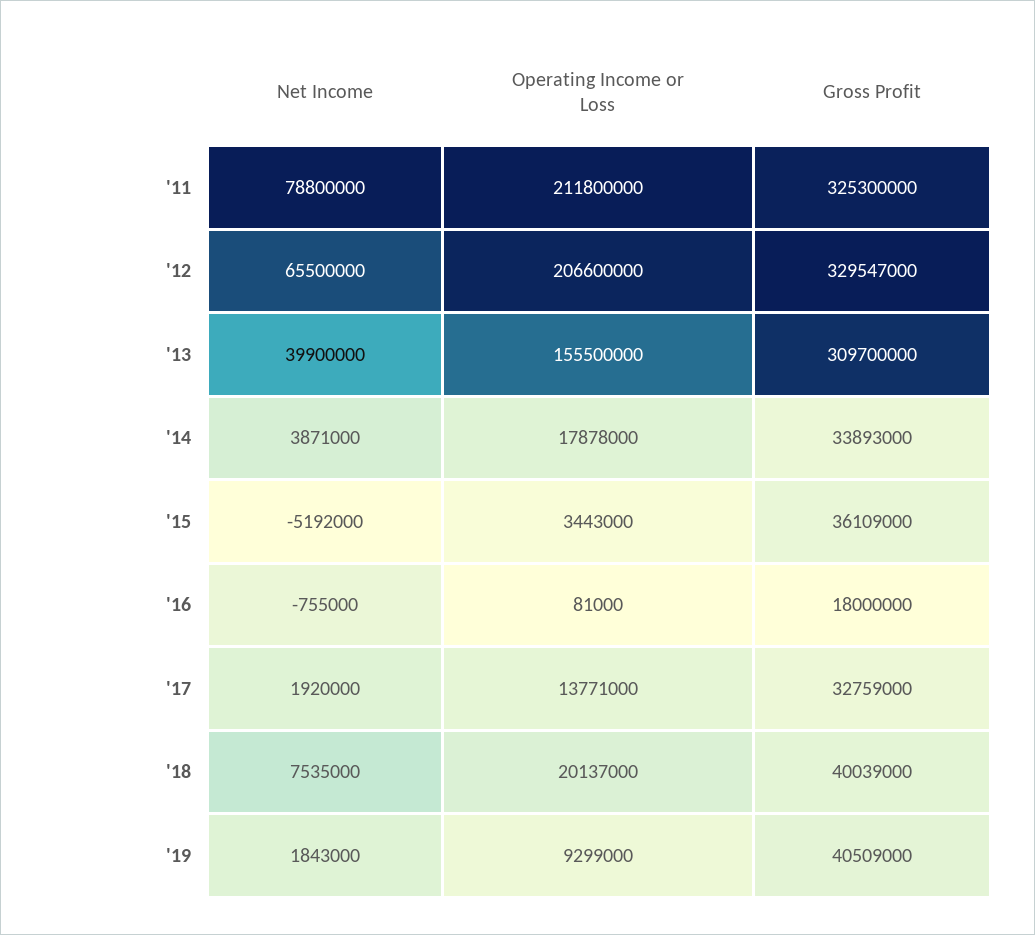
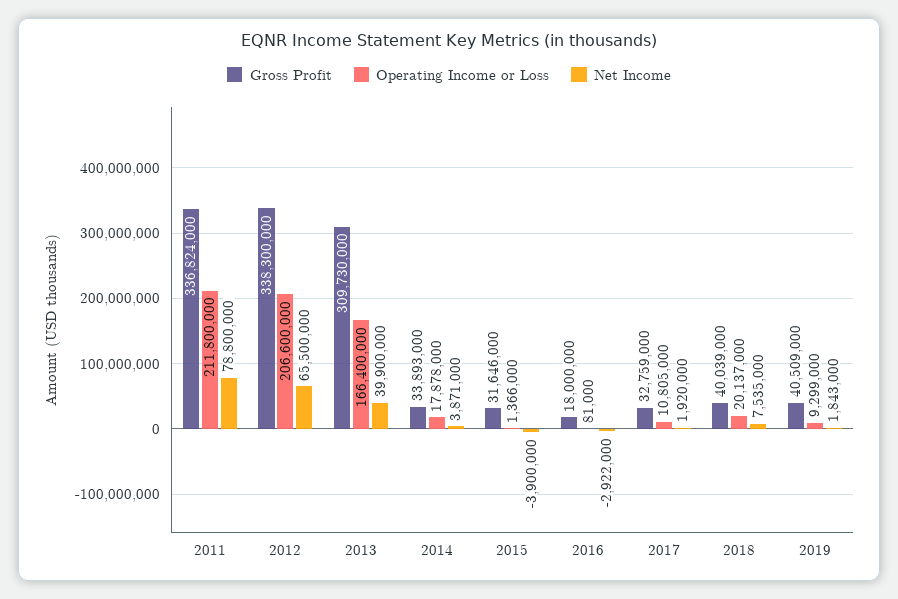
Gross Profit, '11: 325300000 -> 336824000
Gross Profit, '12: 329547000 -> 338300000
Operating Income or Loss, '13: 155500000 -> 166400000
Gross Profit, '13: 309700000 -> 309730000
Net Income, '15: -5192000 -> -3900000
Operating Income or Loss, '15: 3443000 -> 1366000
Gross Profit, '15: 36109000 -> 31646000
Net Income, '16: -755000 -> -2922000
Operating Income or Loss, '17: 13771000 -> 10805000

